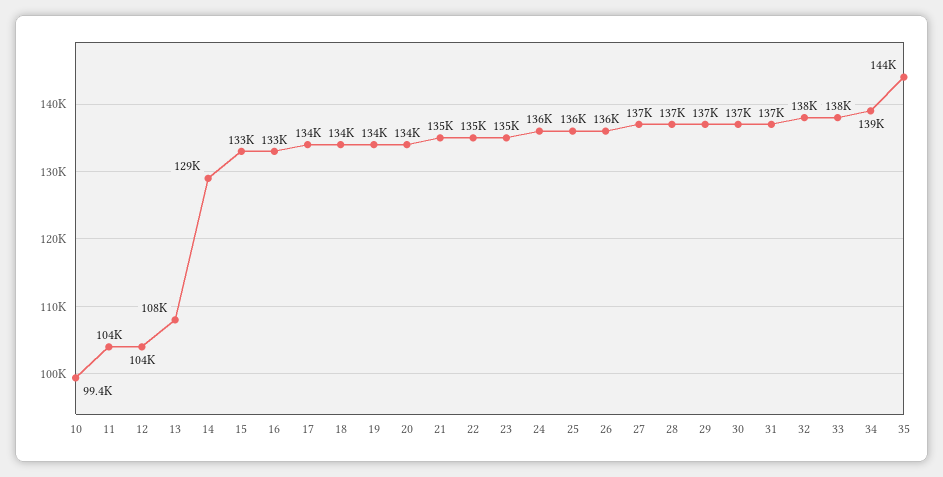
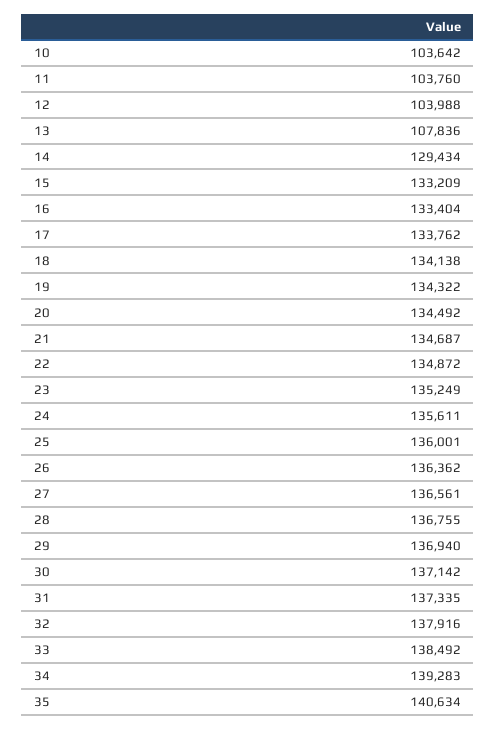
10: 99400 -> 103642
35: 144000 -> 140634

